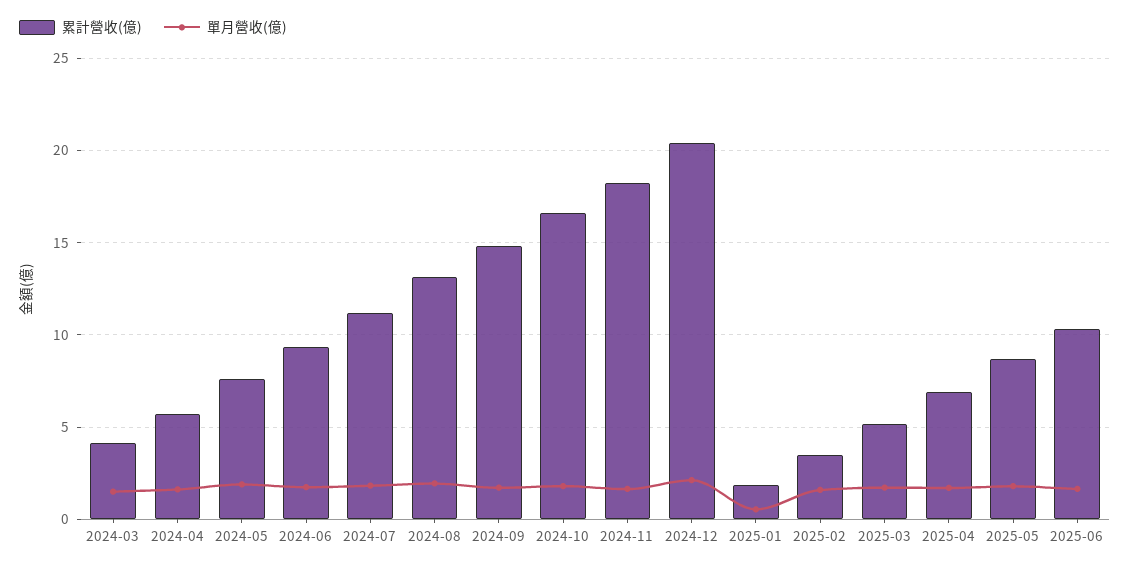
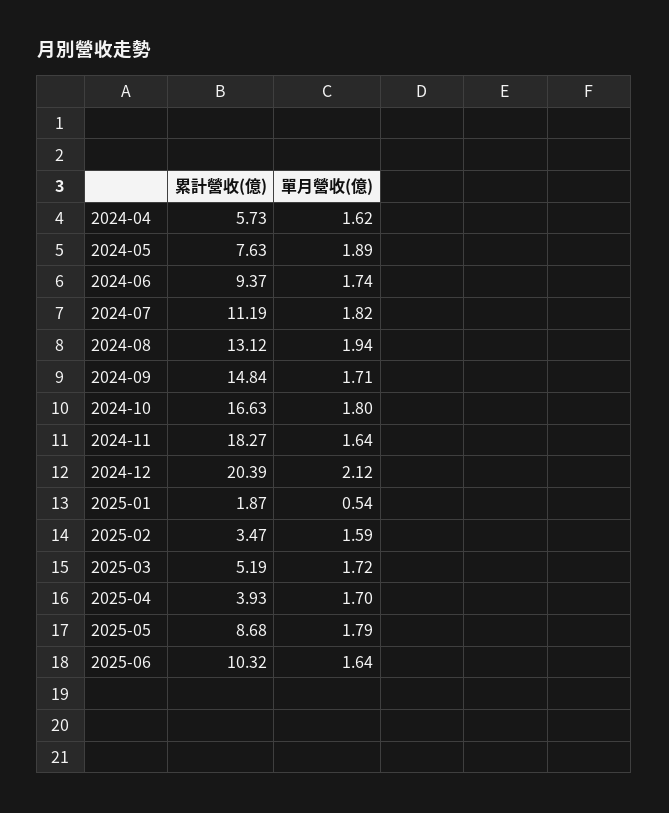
累計營收(億), 2024-03: 4 -> none
單月營收(億), 2024-03: 1.5 -> none
累計營收(億), 2025-04: 7 -> 3.93

